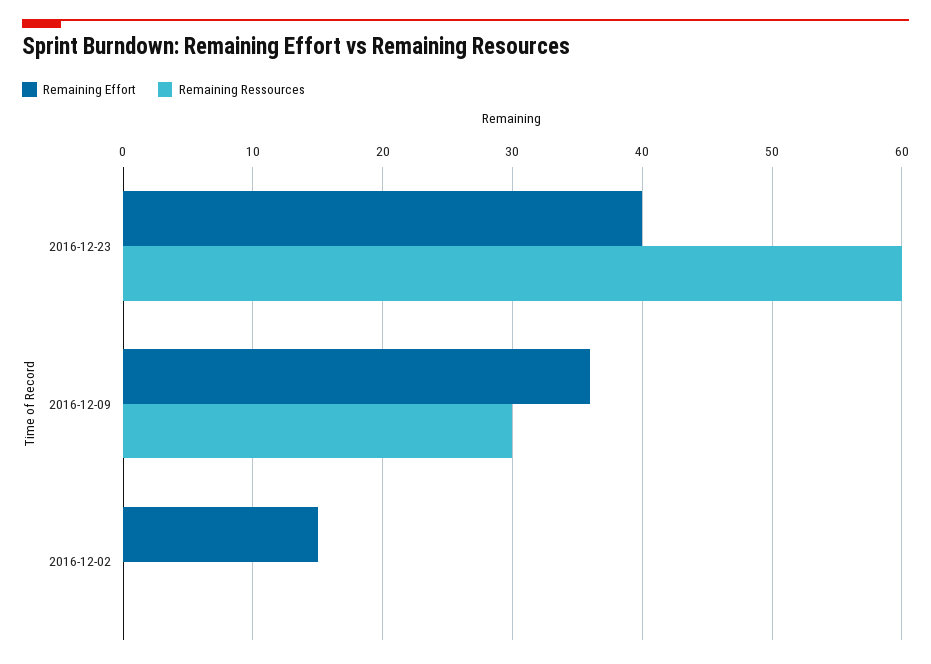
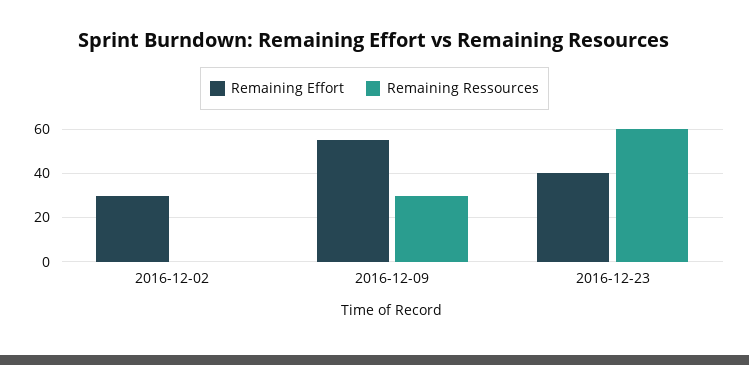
Remaining Effort, 2016-12-09: 36 -> 55
Remaining Effort, 2016-12-02: 15 -> 30

